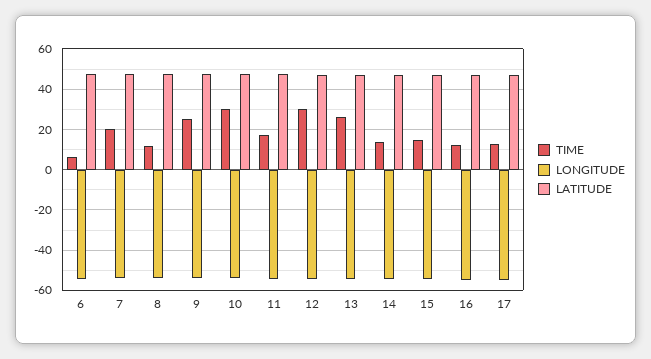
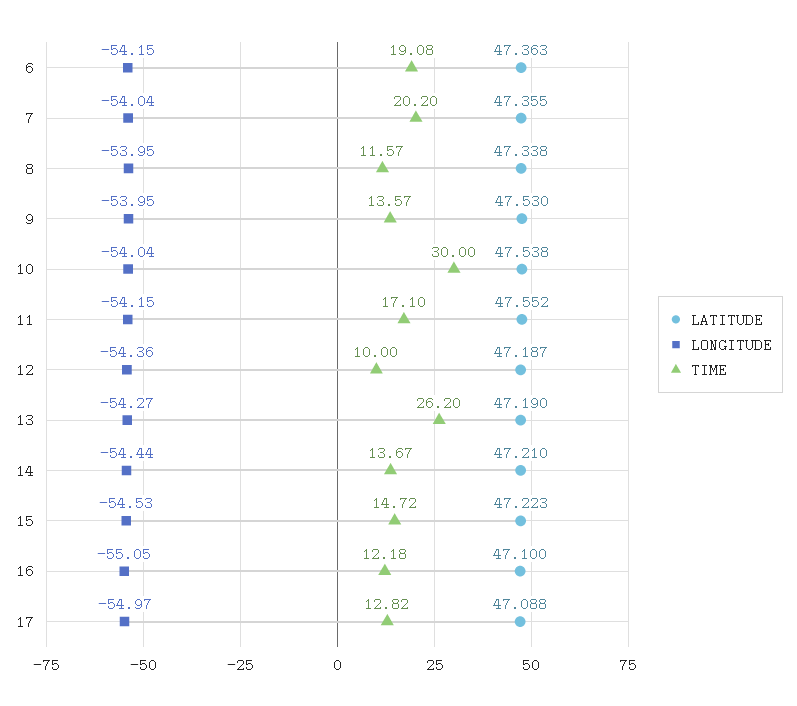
TIME, 6: 5 -> 19.08
TIME, 9: 25 -> 13.57
TIME, 12: 30 -> 10

